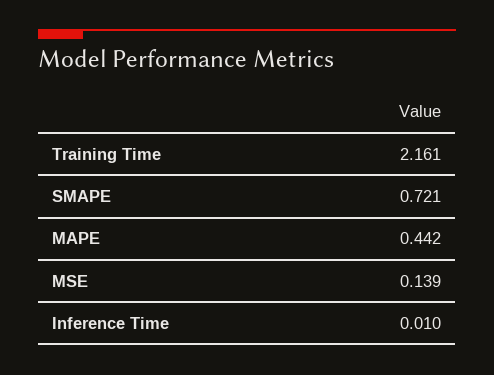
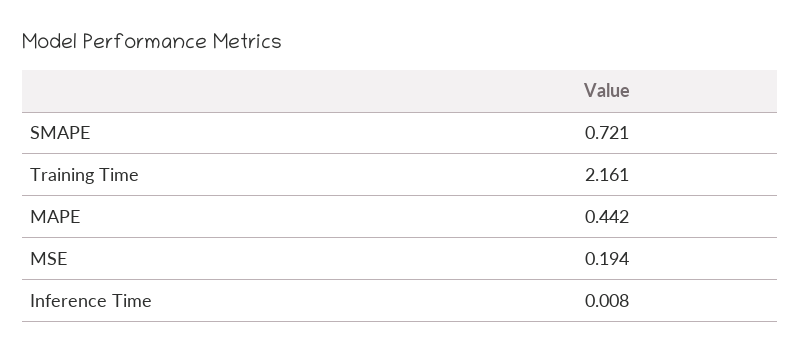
MSE: 0.139 -> 0.194
Inference Time: 0.01 -> 0.008

